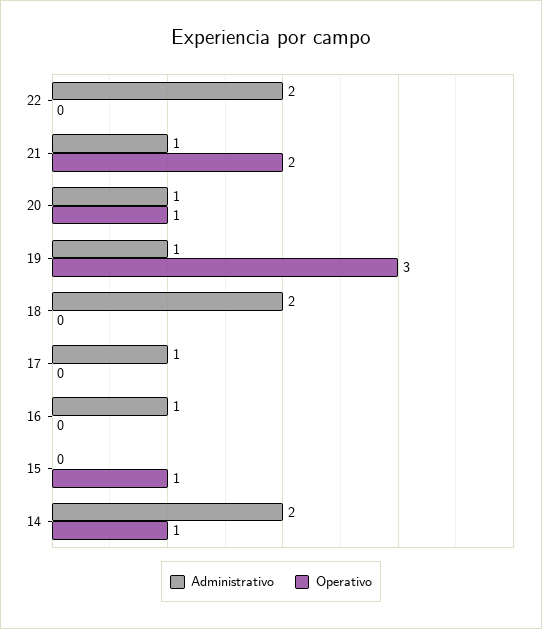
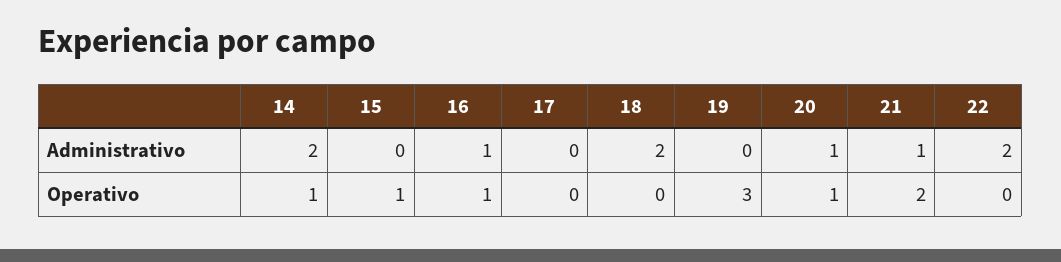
Administrativo, 19: 1 -> 0
Administrativo, 17: 1 -> 0
Operativo, 16: 0 -> 1

